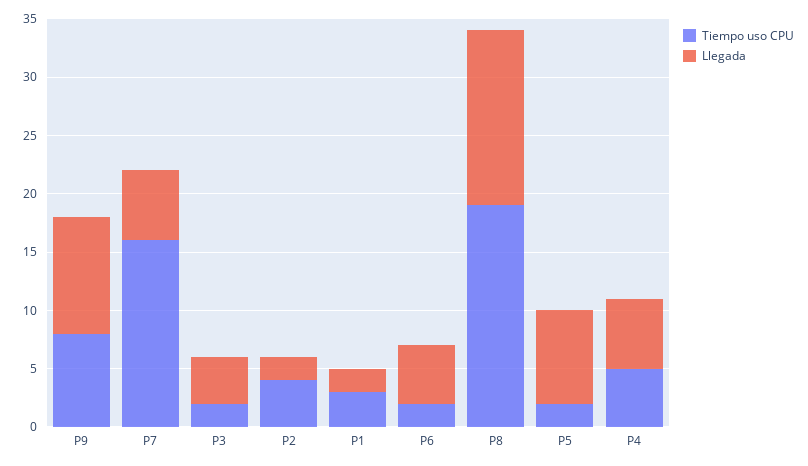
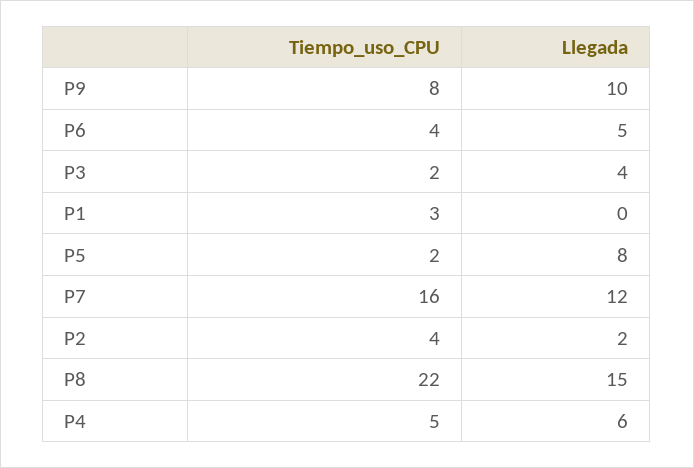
Llegada, P7: 6 -> 12
Llegada, P1: 2 -> 0
Tiempo uso CPU, P6: 2 -> 4
Tiempo uso CPU, P8: 19 -> 22

